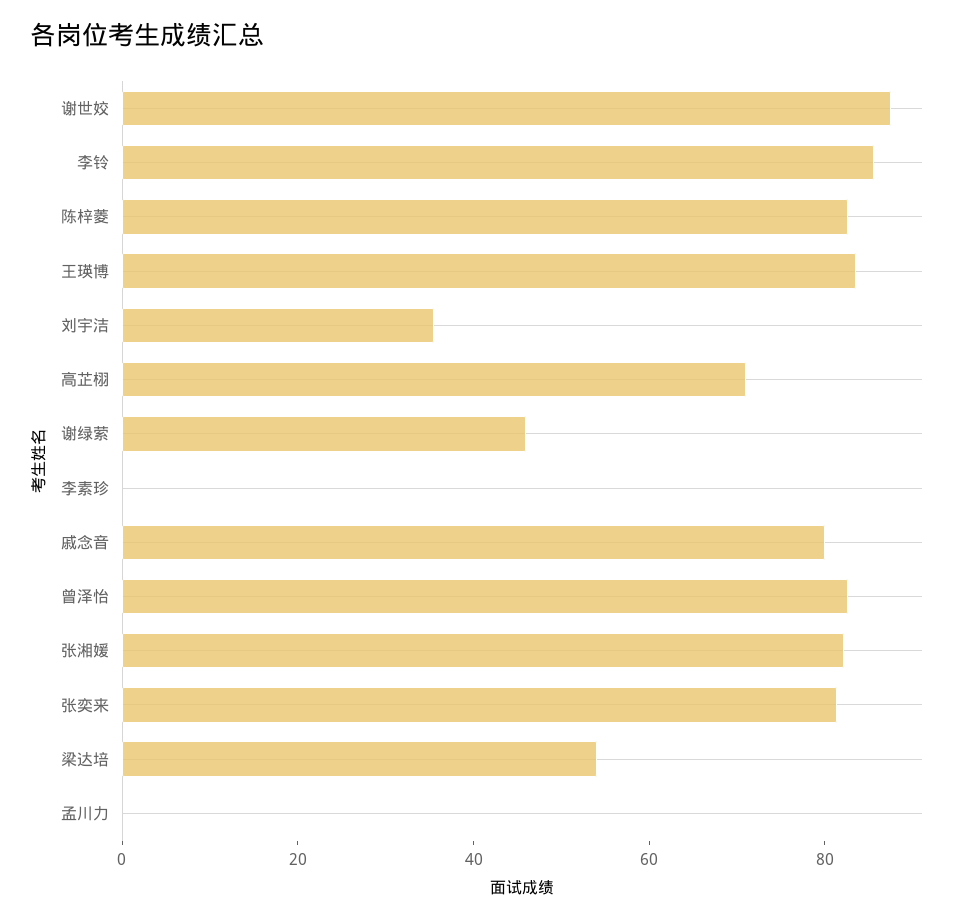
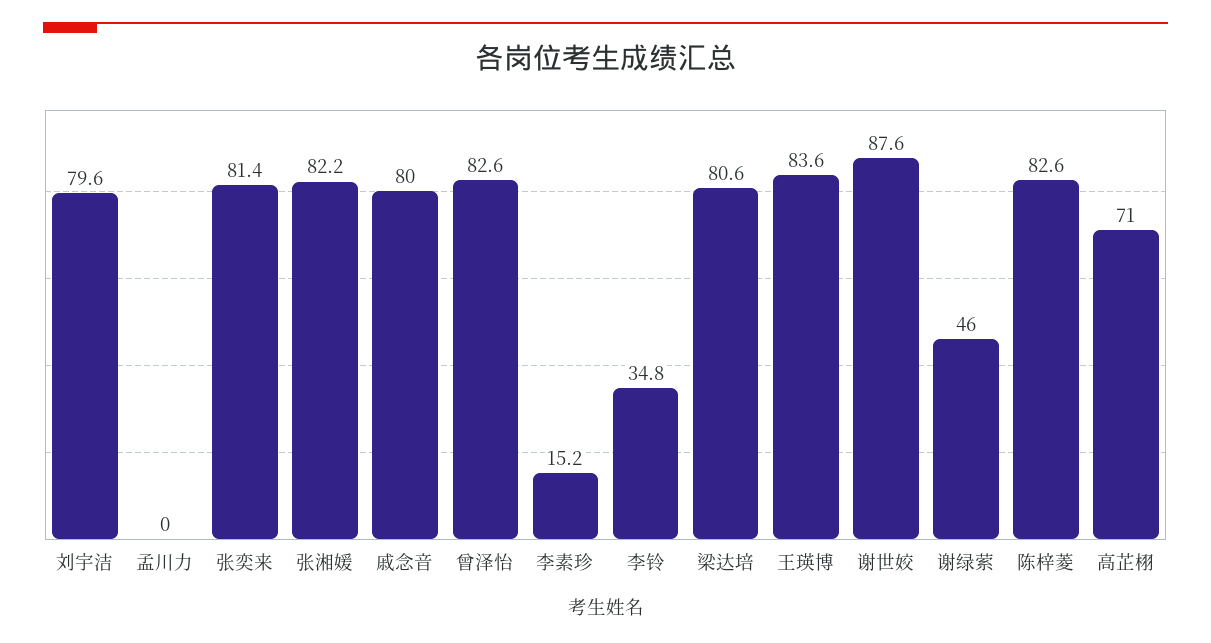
李铃: 85 -> 34.8
刘宇洁: 35 -> 79.6
李素珍: 0 -> 15.2
梁达培: 55 -> 80.6

